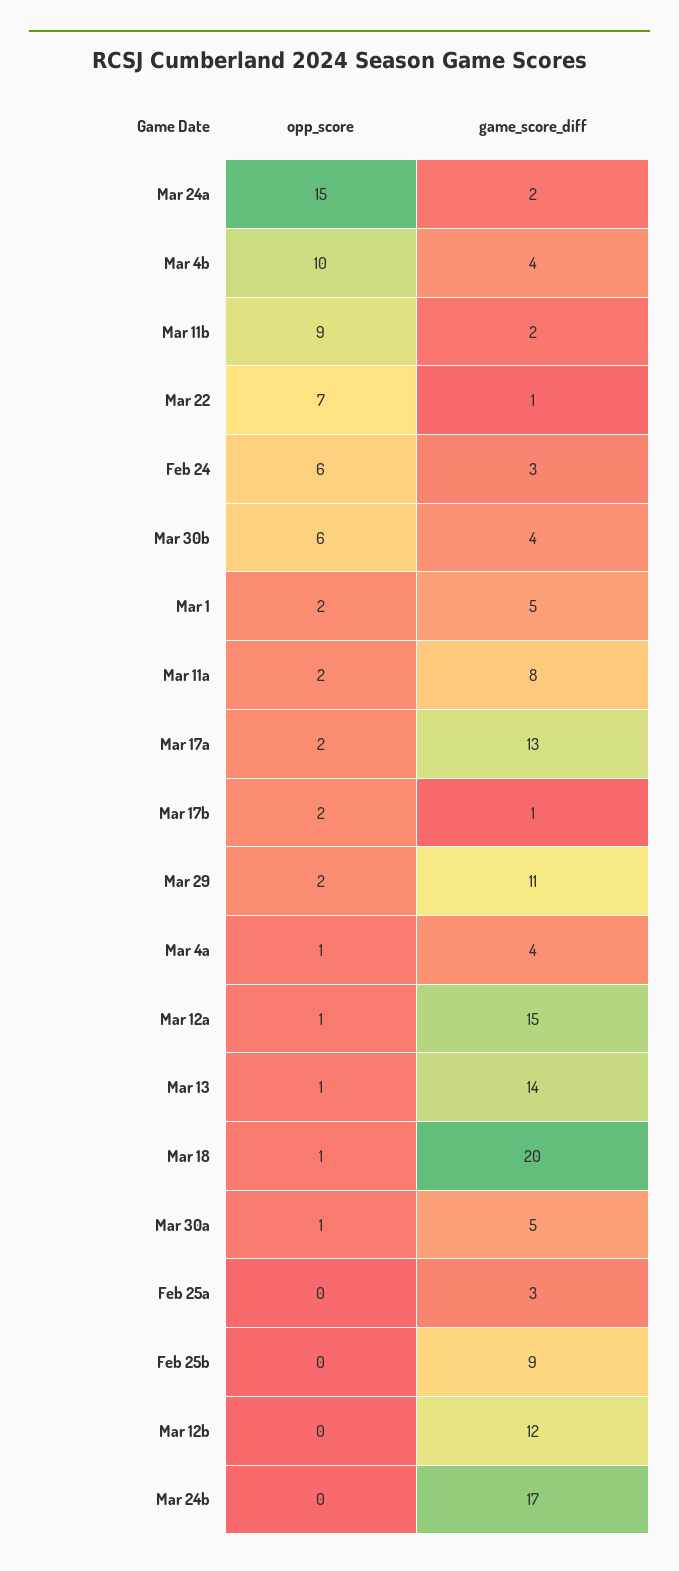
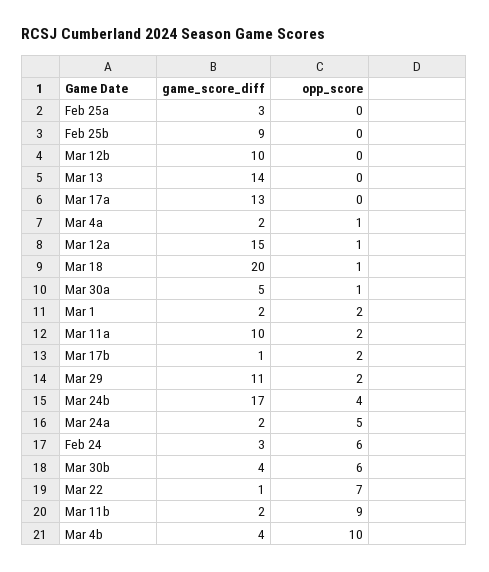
opp_score, Mar 24a: 15 -> 5
game_score_diff, Mar 1: 5 -> 2
game_score_diff, Mar 11a: 8 -> 10
opp_score, Mar 17a: 2 -> 0
game_score_diff, Mar 4a: 4 -> 2
opp_score, Mar 13: 1 -> 0
game_score_diff, Mar 12b: 12 -> 10
opp_score, Mar 24b: 0 -> 4

